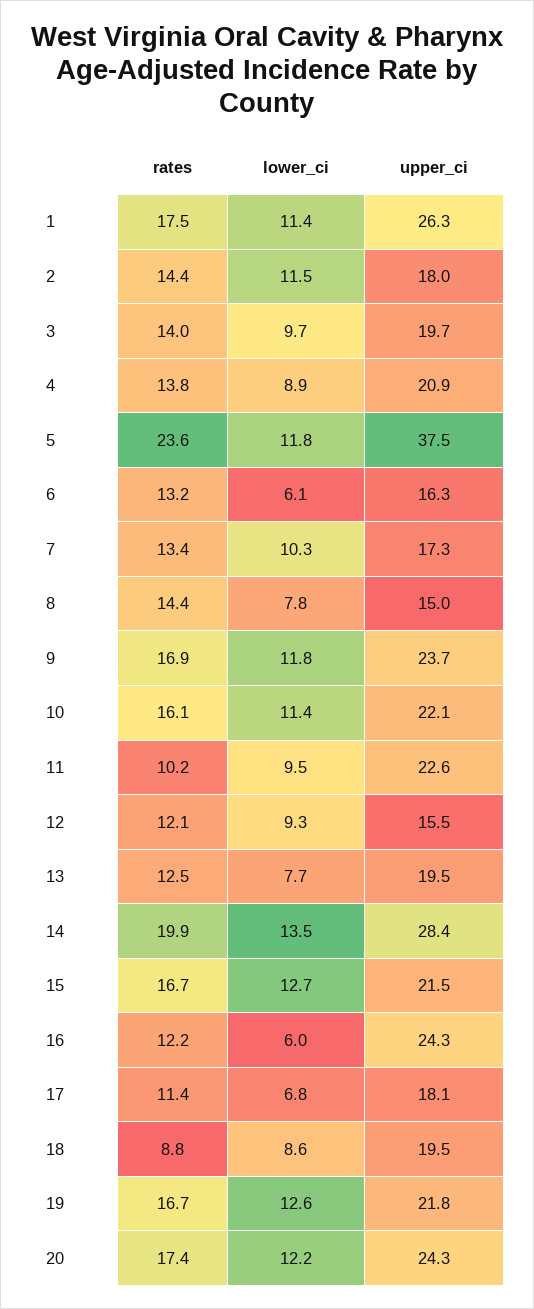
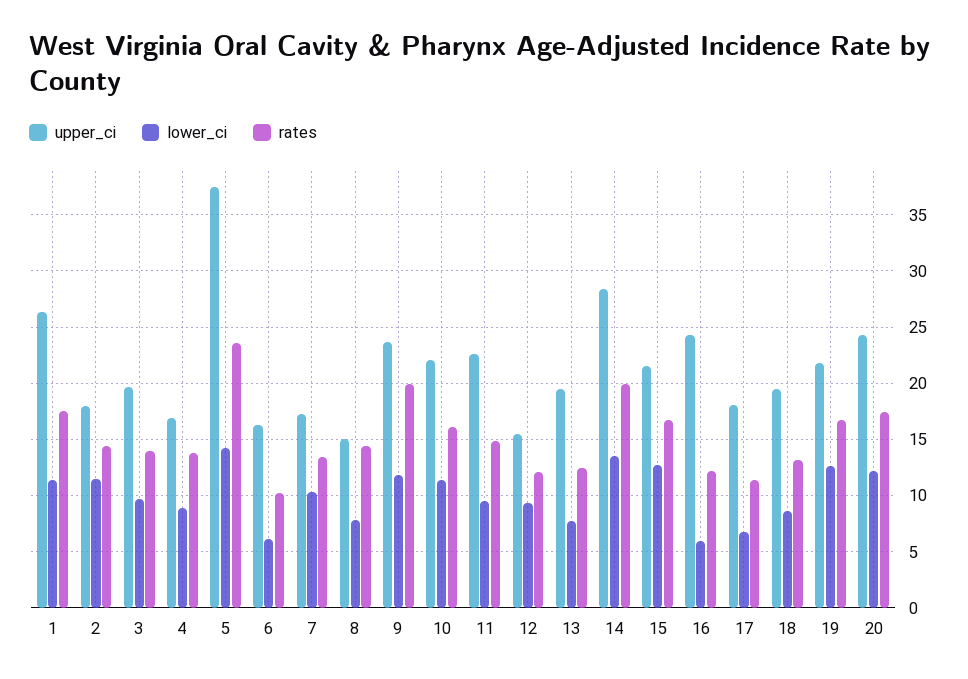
upper_ci, 4: 20.9 -> 17
lower_ci, 5: 11.8 -> 14
rates, 6: 13.2 -> 10
rates, 9: 16.9 -> 20
rates, 11: 10.2 -> 15
rates, 18: 8.8 -> 13

